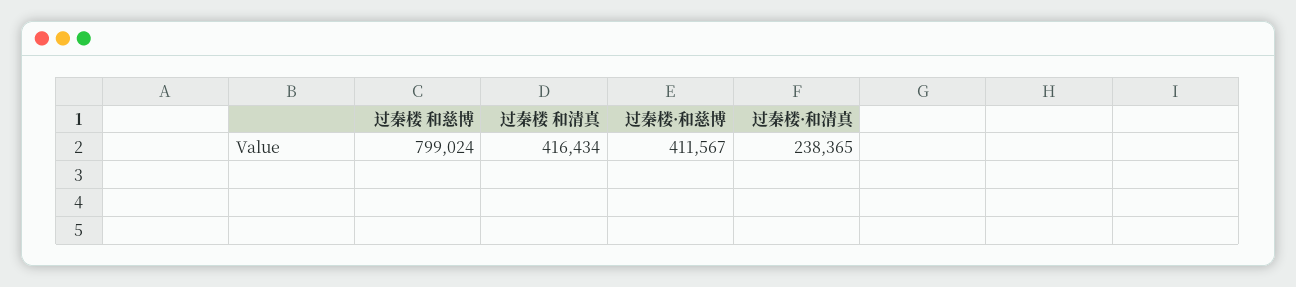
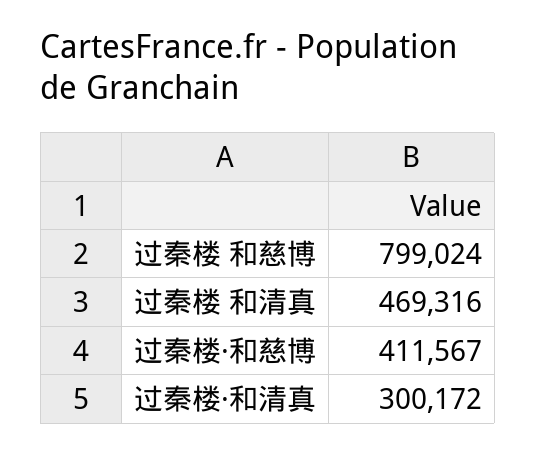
过秦楼 和清真: 416434 -> 469316
过秦楼·和清真: 238365 -> 300172

